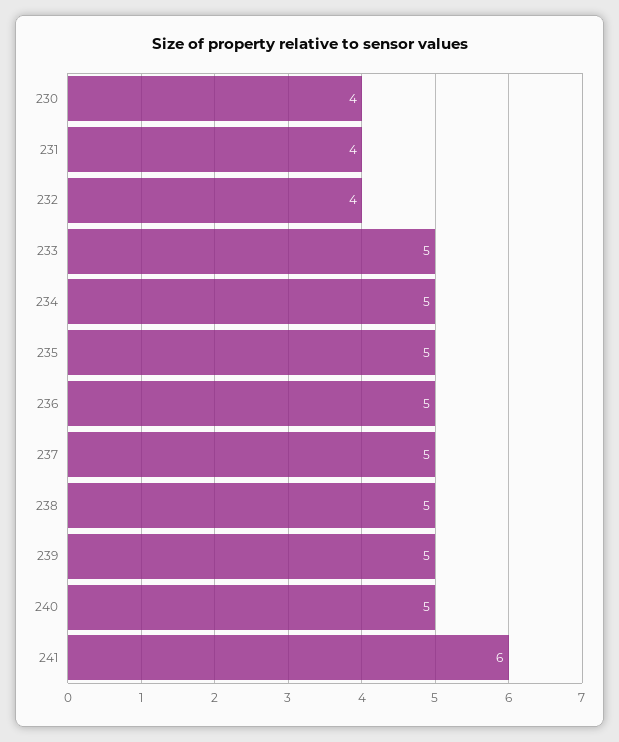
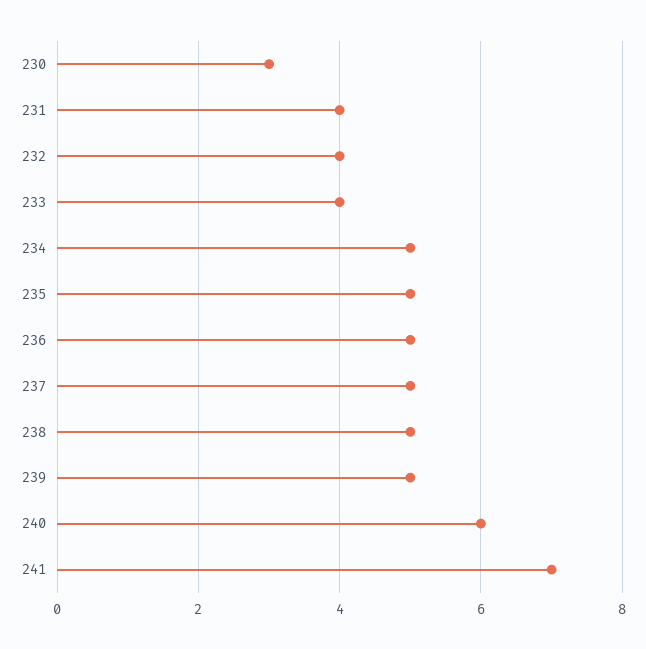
230: 4 -> 3
233: 5 -> 4
240: 5 -> 6
241: 6 -> 7

